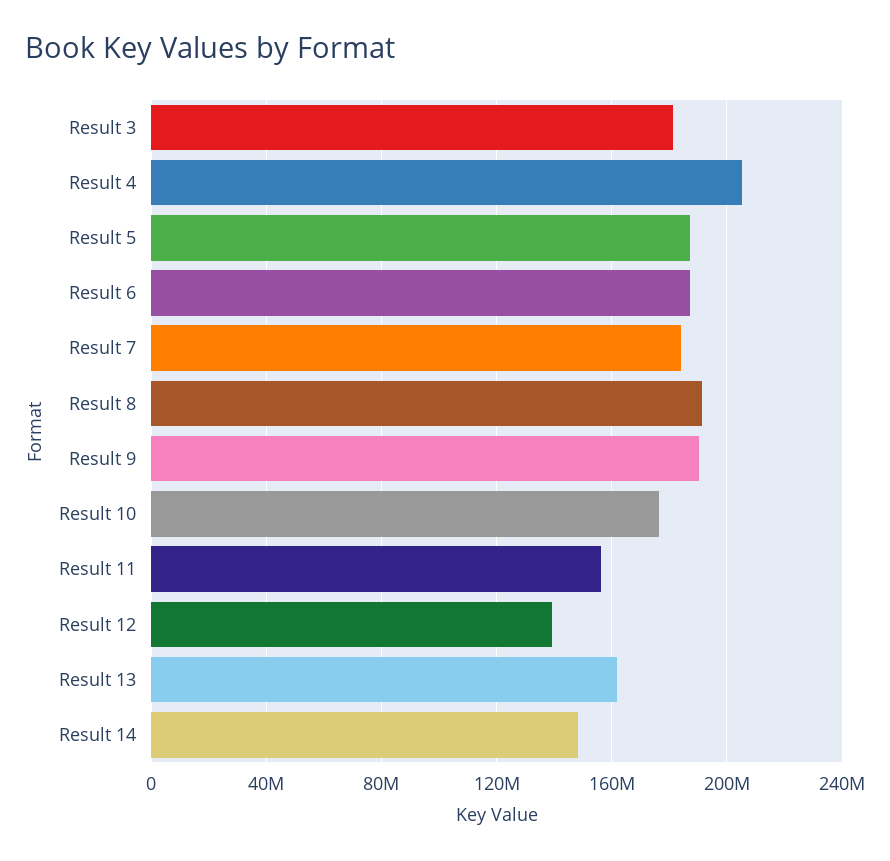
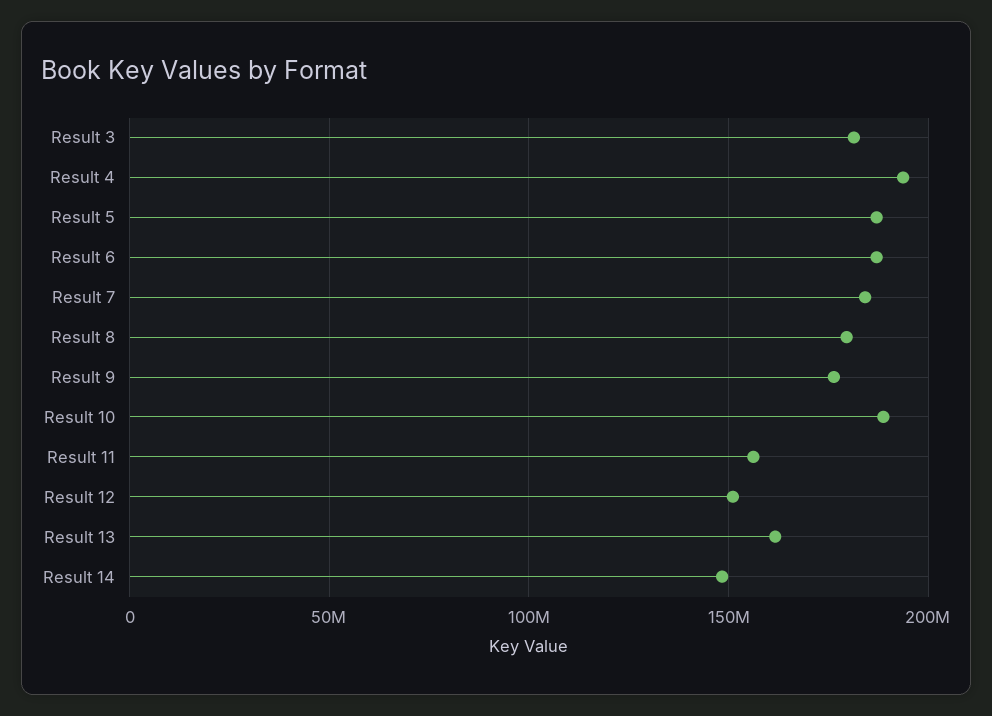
Result 4: 205000000 -> 195000000
Result 8: 190000000 -> 180000000
Result 9: 190000000 -> 175000000
Result 10: 175000000 -> 190000000
Result 12: 140000000 -> 150000000

